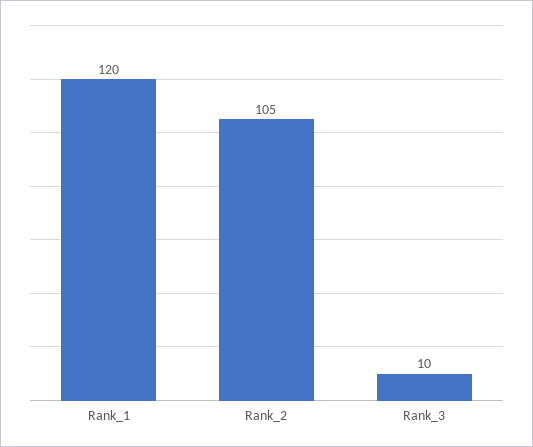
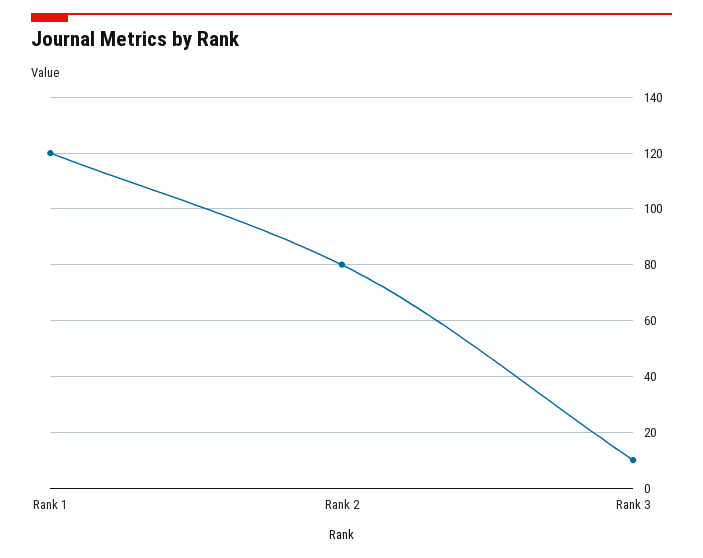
Rank_2: 105 -> 80

